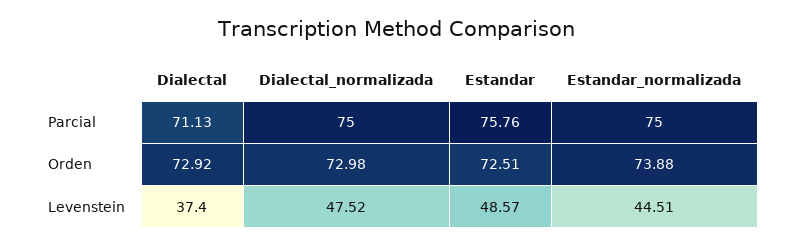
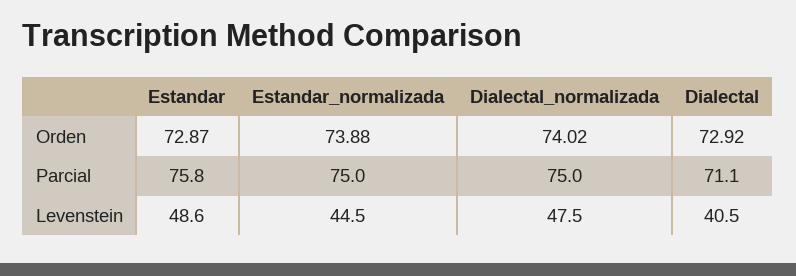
Dialectal_normalizada, Orden: 72.98 -> 74.02
Estandar, Orden: 72.51 -> 72.87
Dialectal, Levenstein: 37.4 -> 40.5

